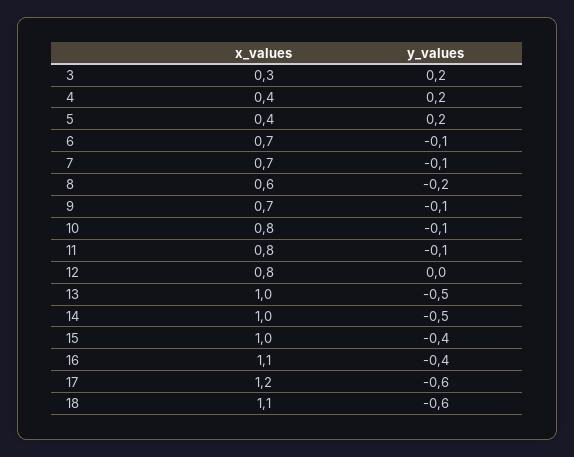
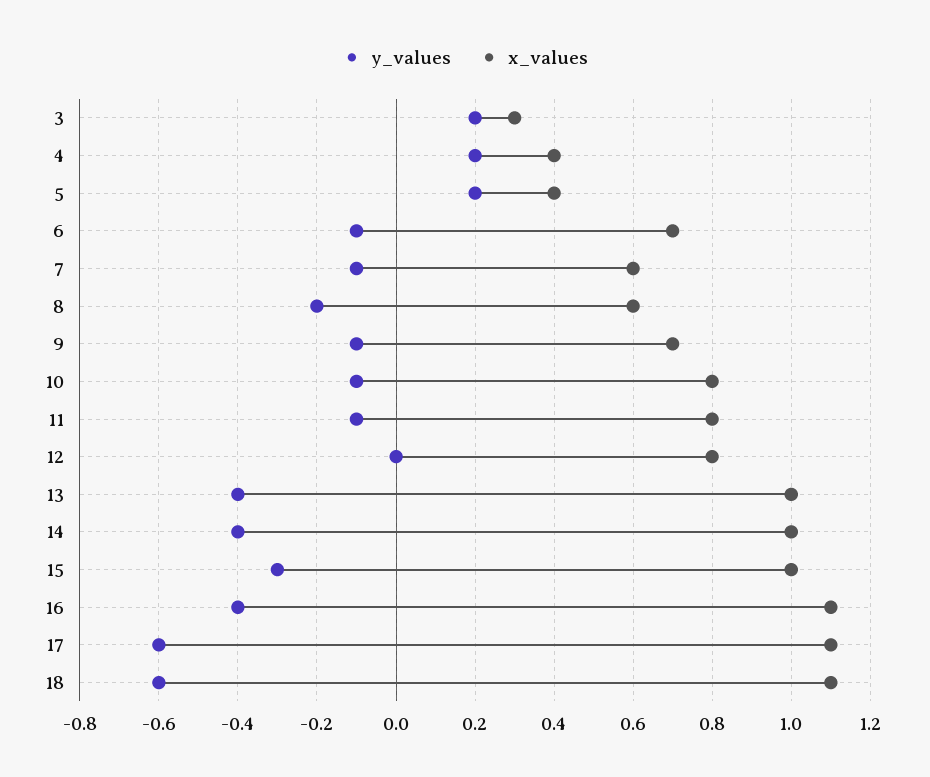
x_values, 7: 0.7 -> 0.6
y_values, 13: -0.5 -> -0.4
y_values, 14: -0.5 -> -0.4
y_values, 15: -0.4 -> -0.3
x_values, 17: 1.2 -> 1.1

